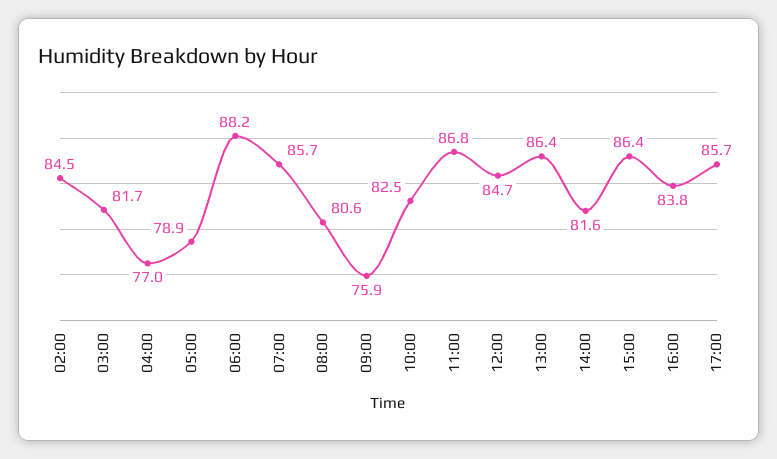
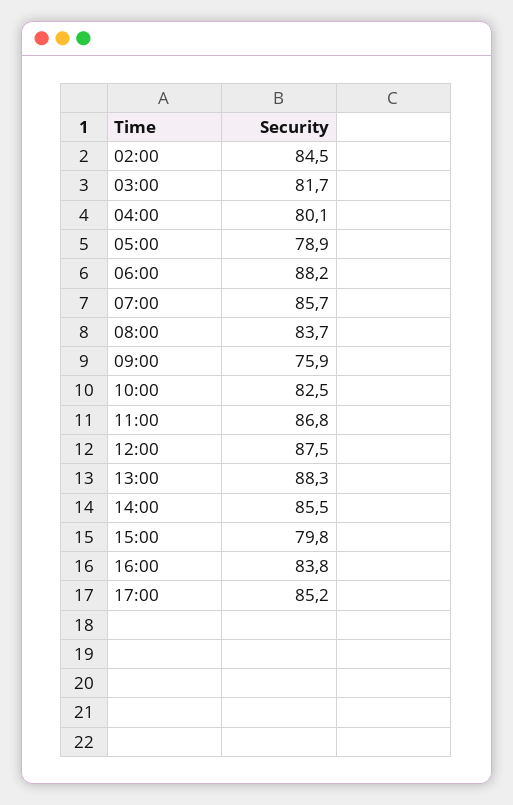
04:00: 77 -> 80.1
08:00: 80.6 -> 83.7
12:00: 84.7 -> 87.5
13:00: 86.4 -> 88.3
14:00: 81.6 -> 85.5
15:00: 86.4 -> 79.8
17:00: 85.7 -> 85.2

